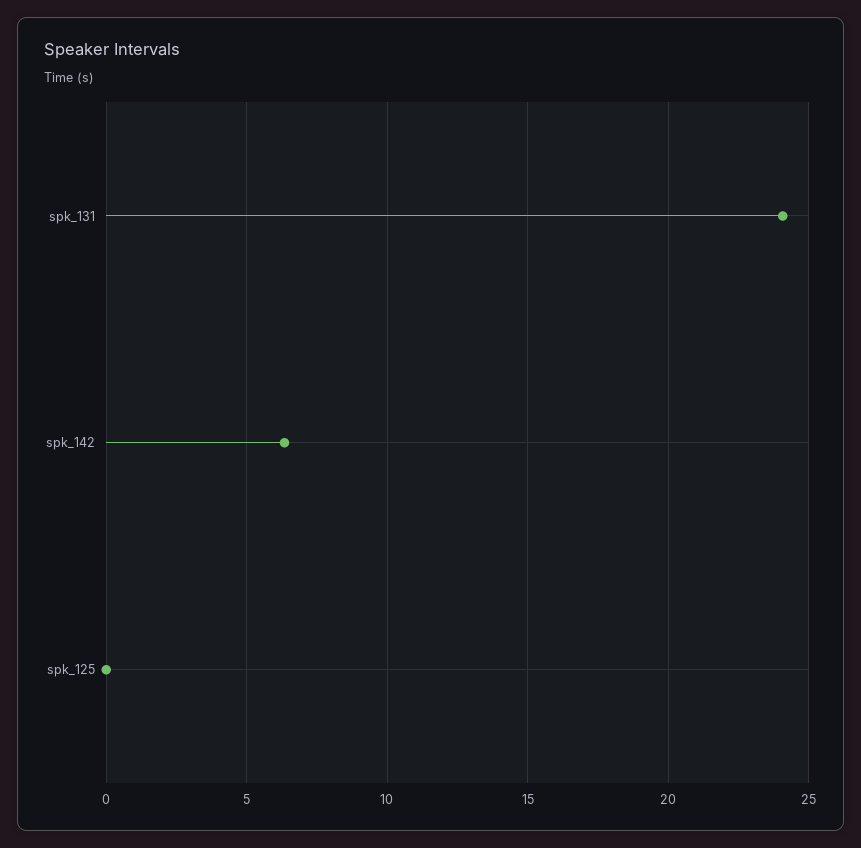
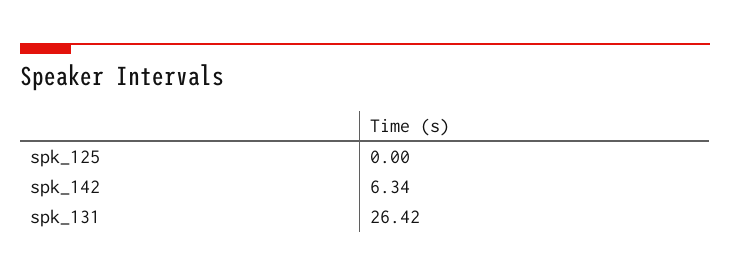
spk_131: 24 -> 26.42

